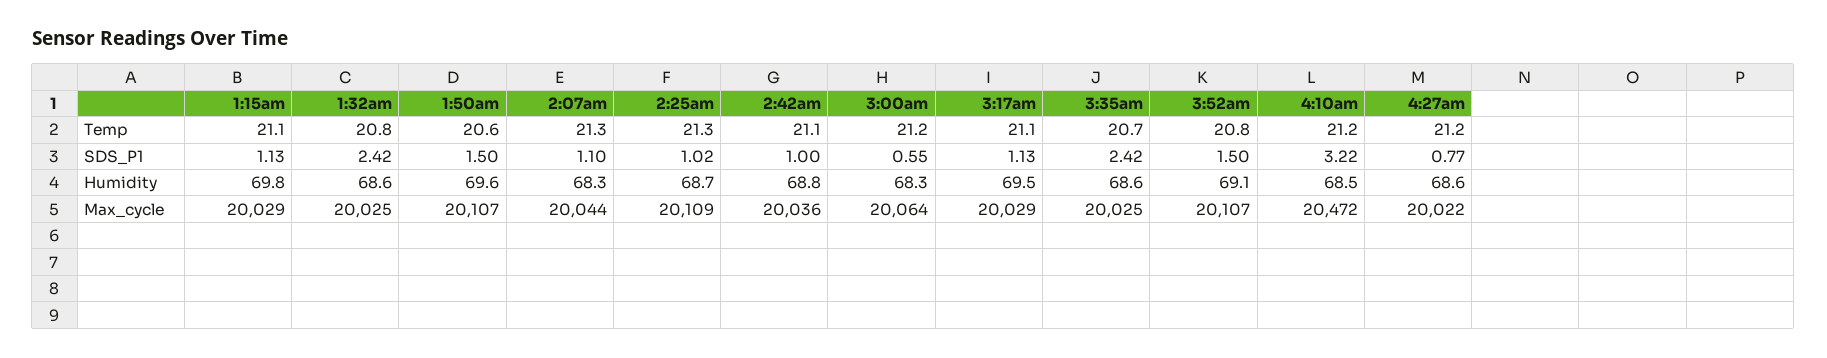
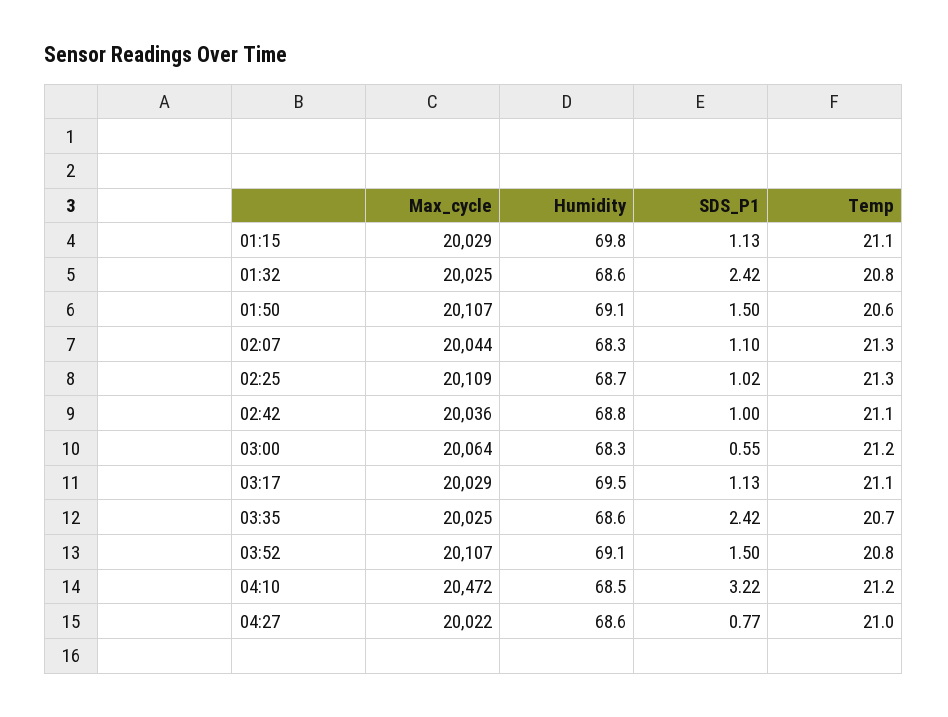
4:27am, Temp: 21.2 -> 21
1:50am, Humidity: 69.6 -> 69.1

